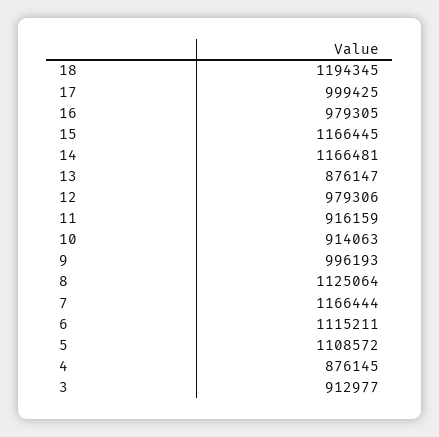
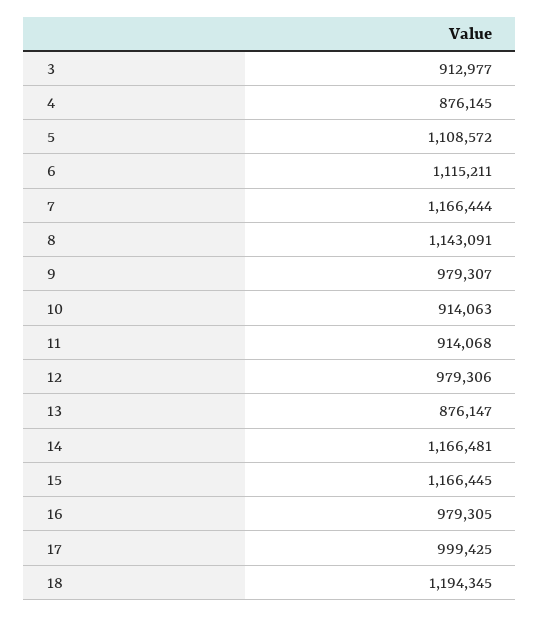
11: 916159 -> 914068
9: 996193 -> 979307
8: 1125064 -> 1143091

